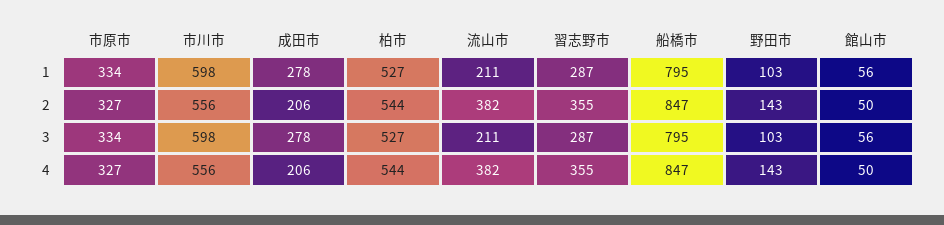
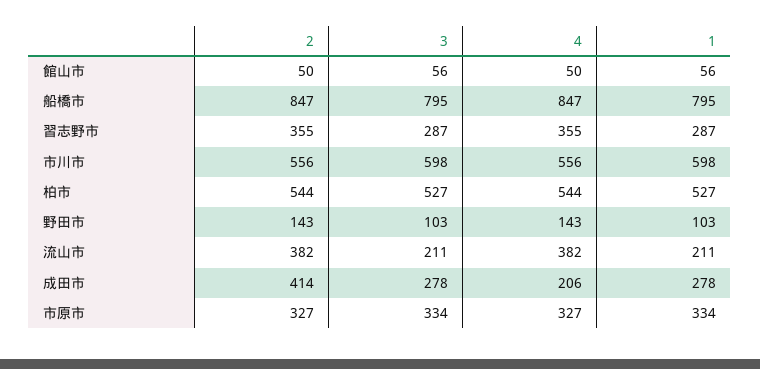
成田市, 2: 206 -> 414

